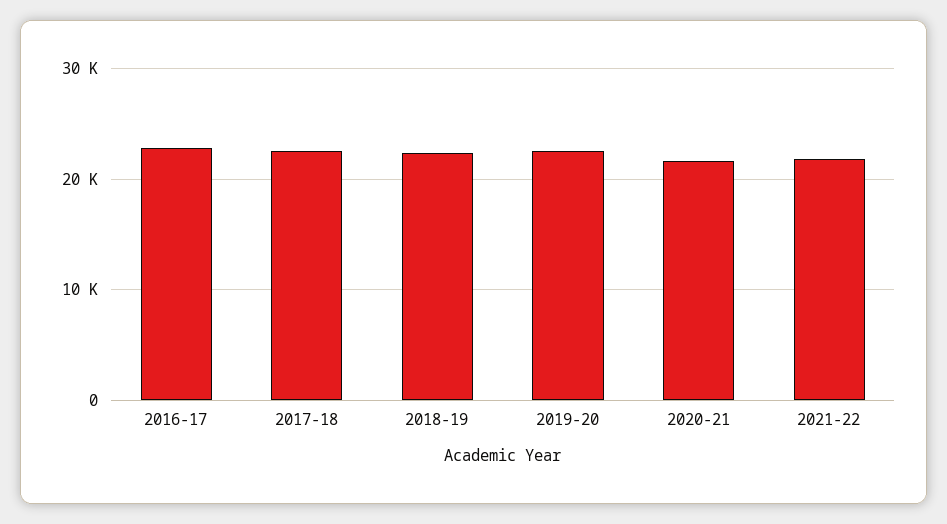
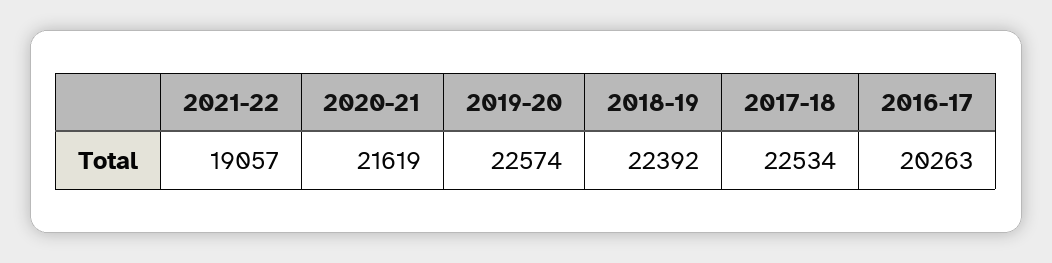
2016-17: 23000 -> 20263
2021-22: 22000 -> 19057

